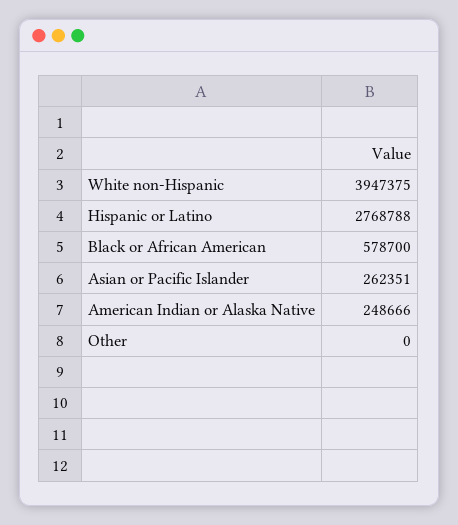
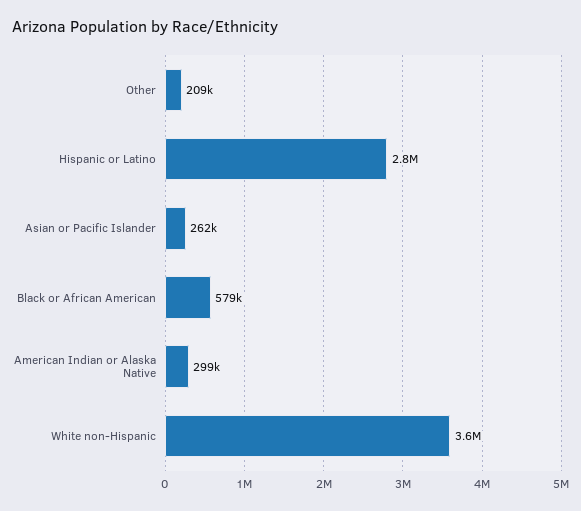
White non-Hispanic: 3947375 -> 3600000
American Indian or Alaska Native: 248666 -> 299000
Other: 0 -> 209000

